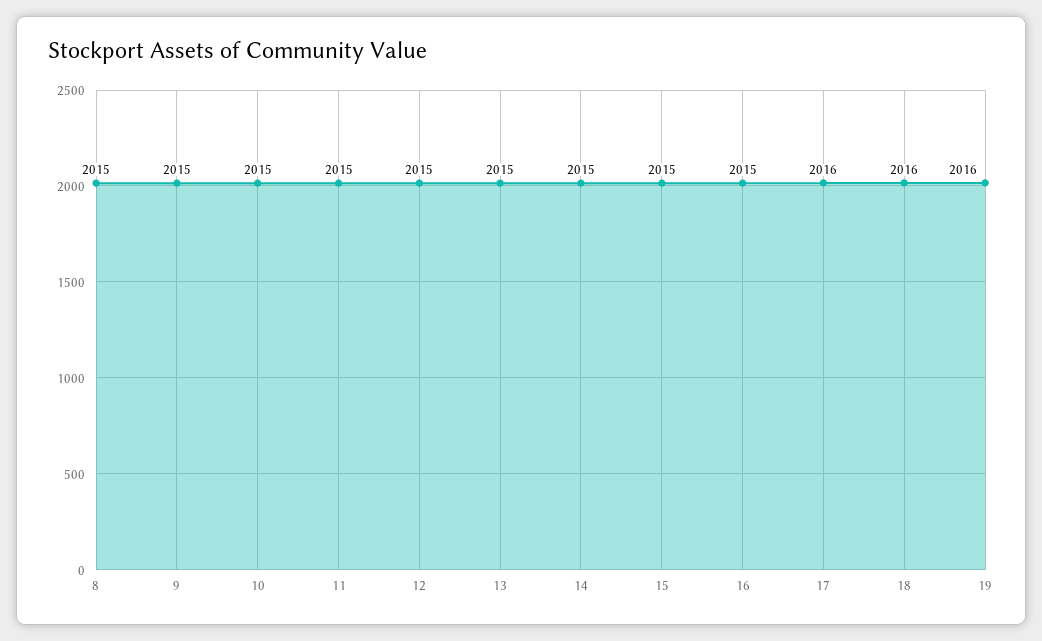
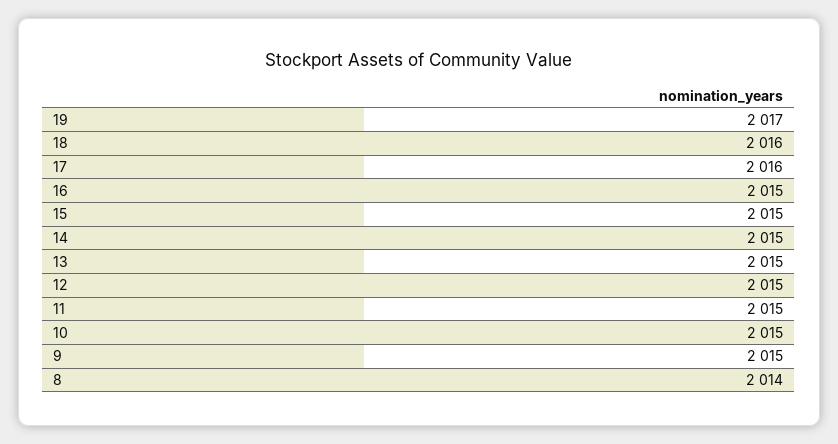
8: 2015 -> 2014
19: 2016 -> 2017

